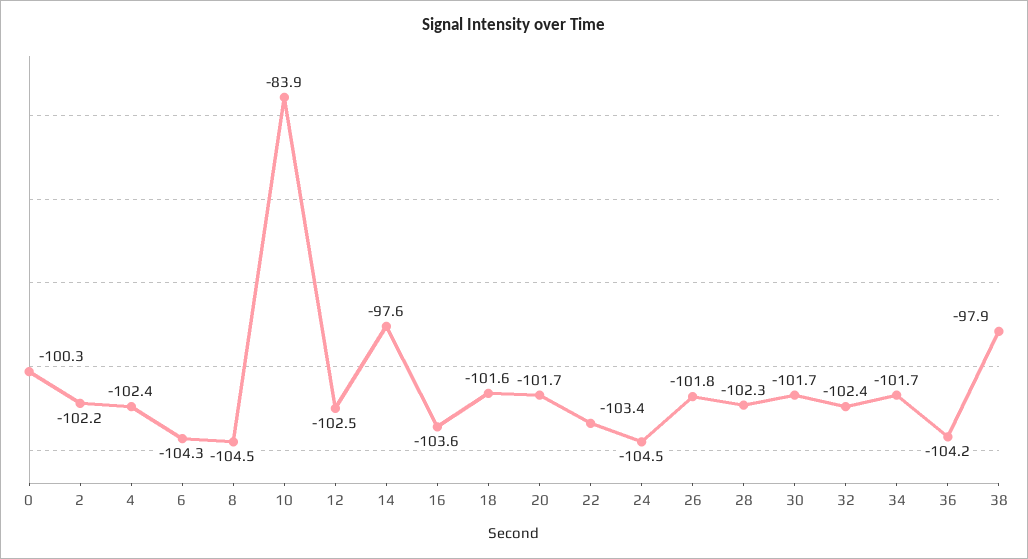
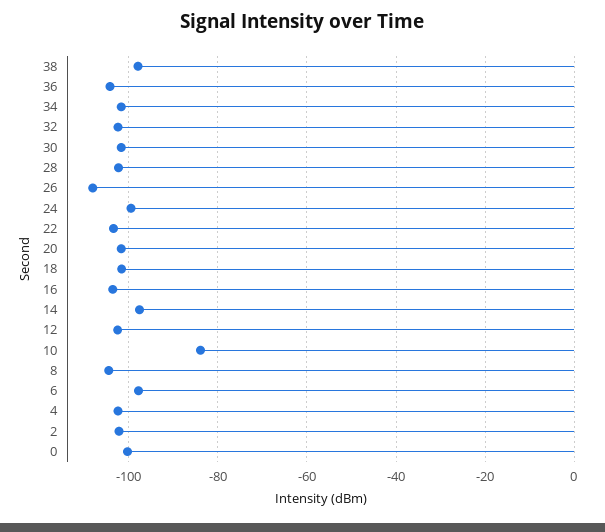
6: -104.3 -> -98
24: -104.5 -> -100
26: -101.8 -> -108

